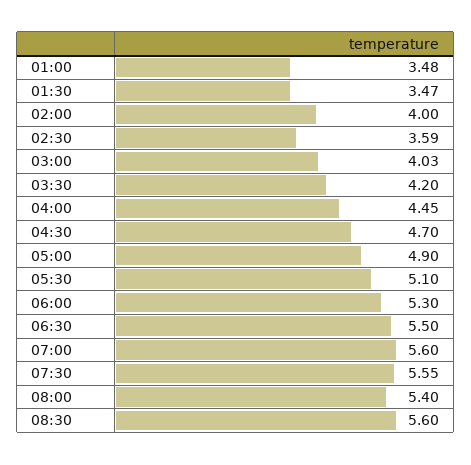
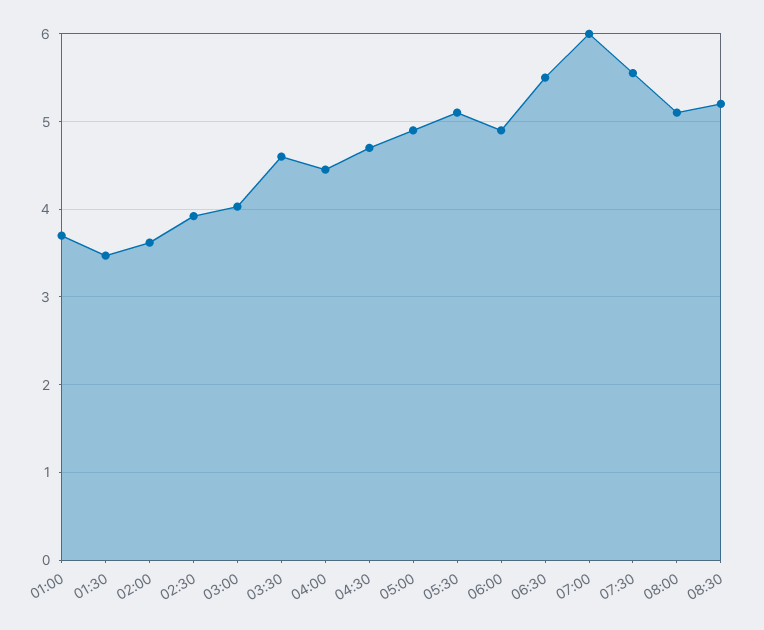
01:00: 3.48 -> 3.7
02:00: 4 -> 3.6
02:30: 3.59 -> 3.9
03:30: 4.2 -> 4.6
06:00: 5.3 -> 4.9
07:00: 5.6 -> 6
08:00: 5.4 -> 5.1
08:30: 5.6 -> 5.2

